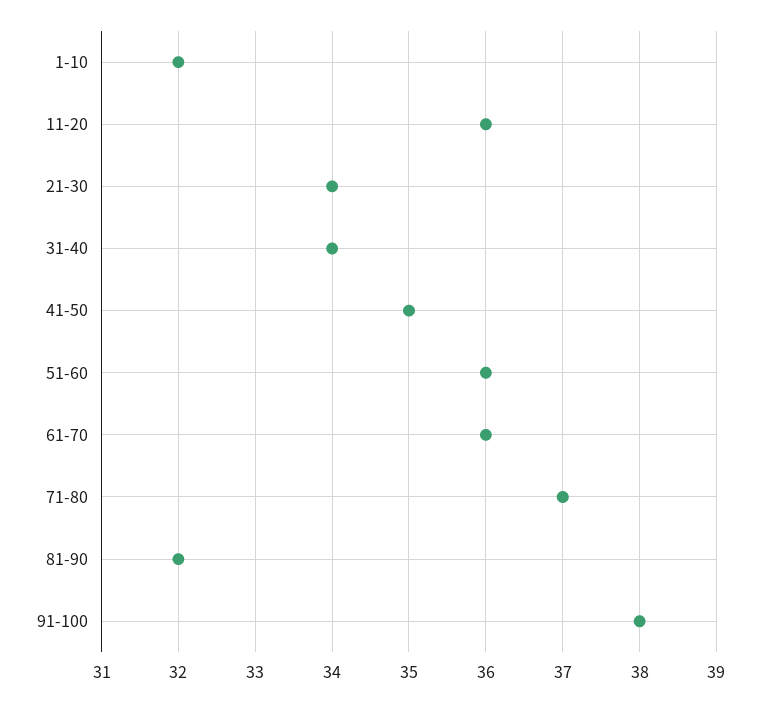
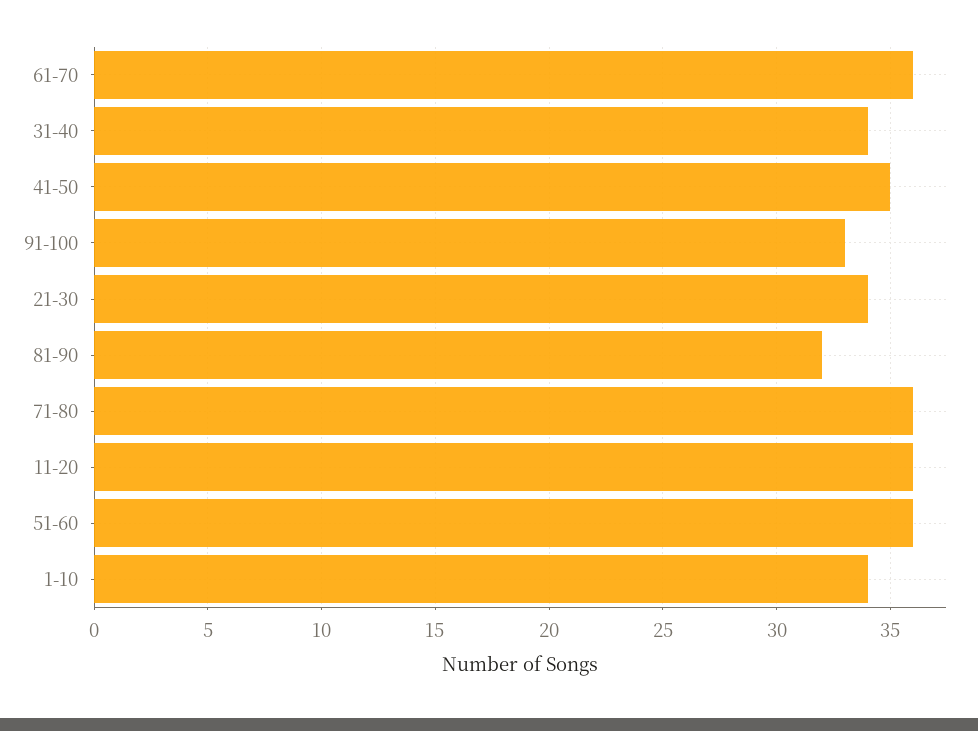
1-10: 32 -> 34
71-80: 37 -> 36
91-100: 38 -> 33

